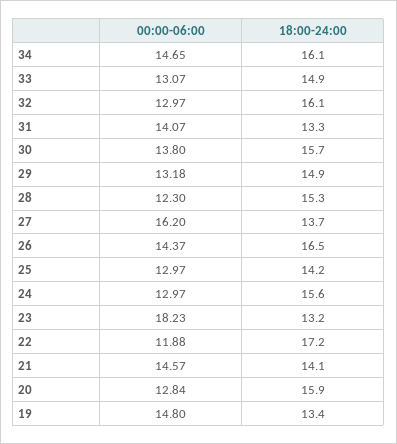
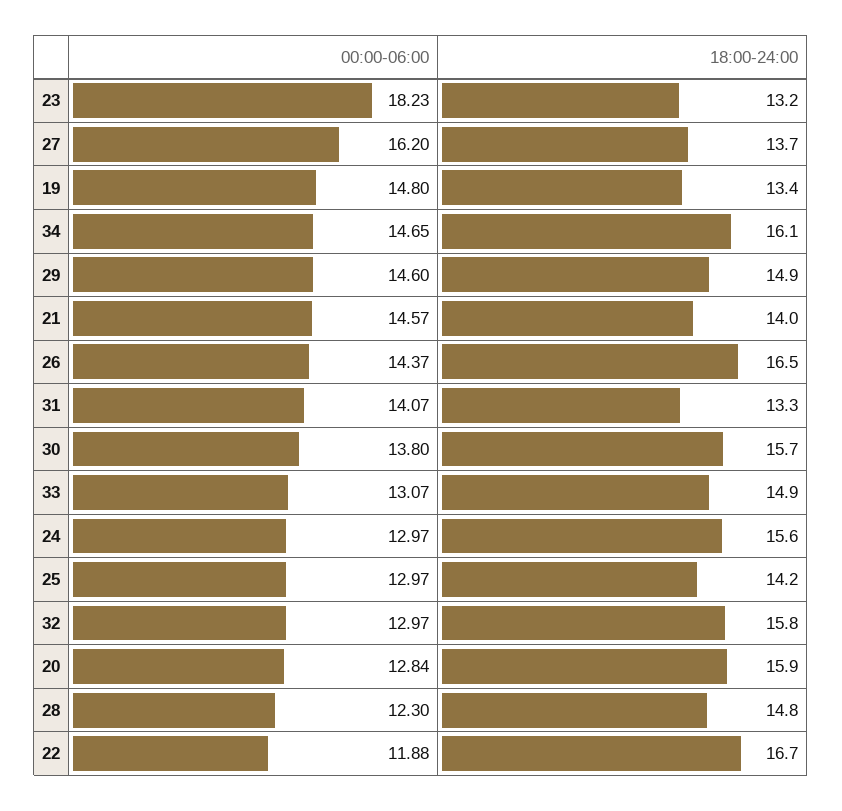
18:00-24:00, 32: 16.1 -> 15.8
00:00-06:00, 29: 13.18 -> 14.6
18:00-24:00, 28: 15.3 -> 14.8
18:00-24:00, 22: 17.2 -> 16.7
18:00-24:00, 21: 14.1 -> 14

